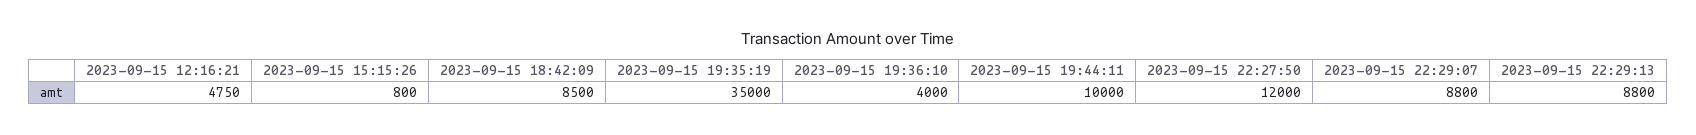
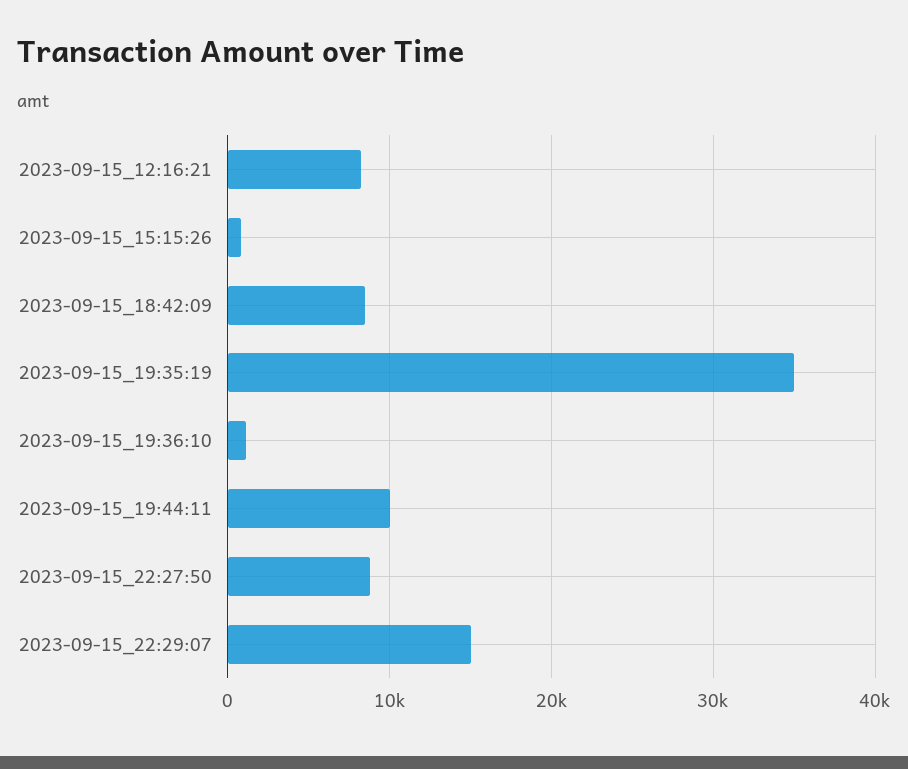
2023-09-15 12:16:21: 4750 -> 8000
2023-09-15 19:36:10: 4000 -> 1000
2023-09-15 22:27:50: 12000 -> 9000
2023-09-15 22:29:07: 8800 -> 15000
2023-09-15 22:29:13: 8800 -> none

